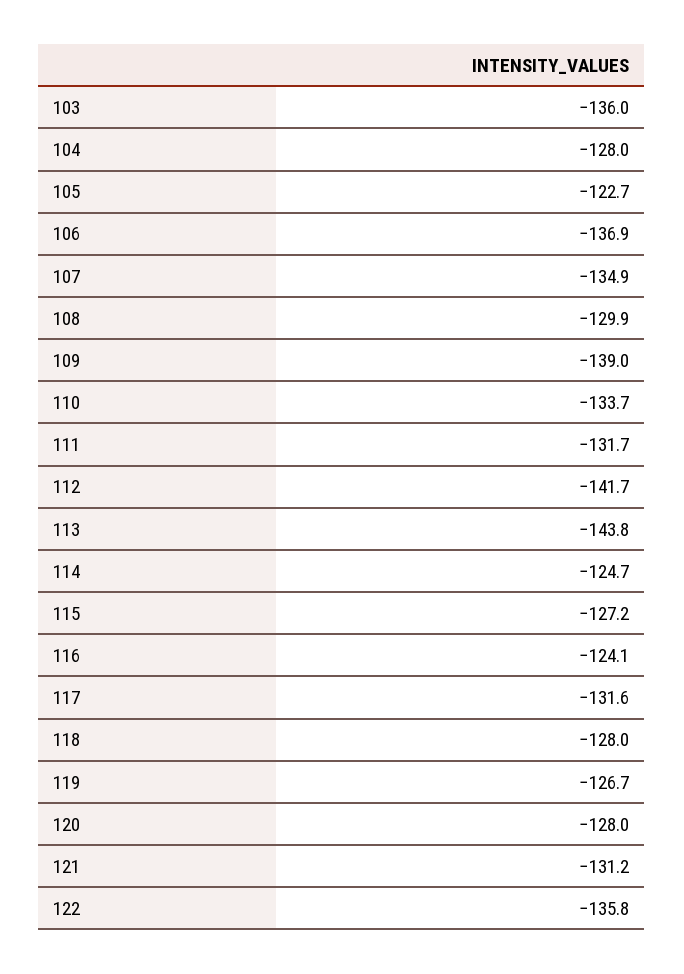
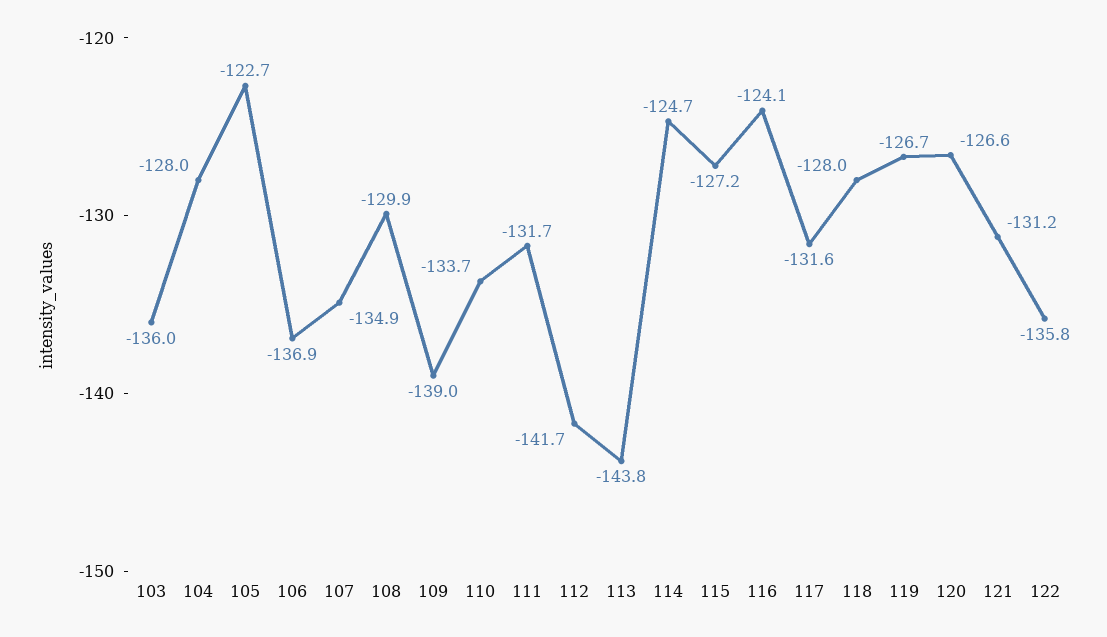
120: -128 -> -126.6

